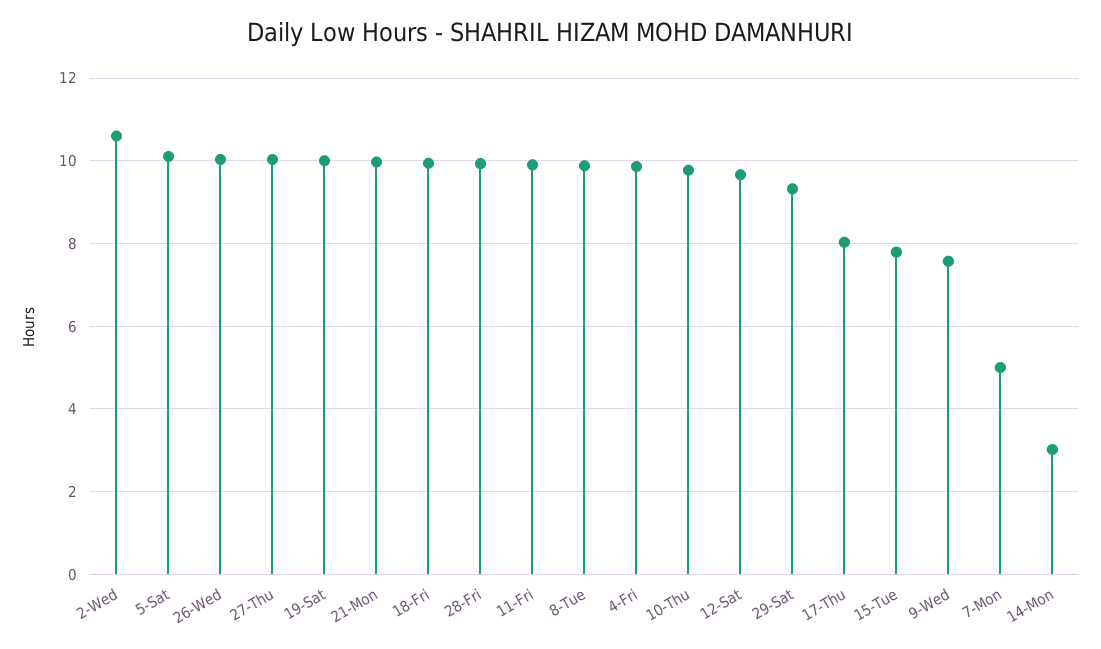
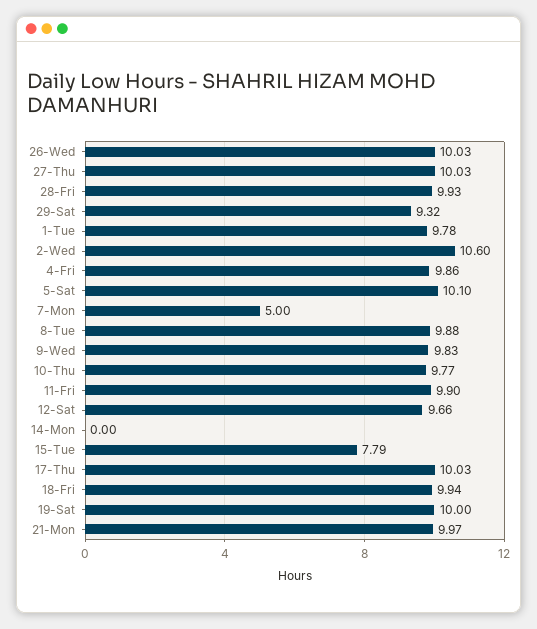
17-Thu: 8 -> 10.03
9-Wed: 7.6 -> 9.83
14-Mon: 3 -> 0
1-Tue: none -> 9.78

